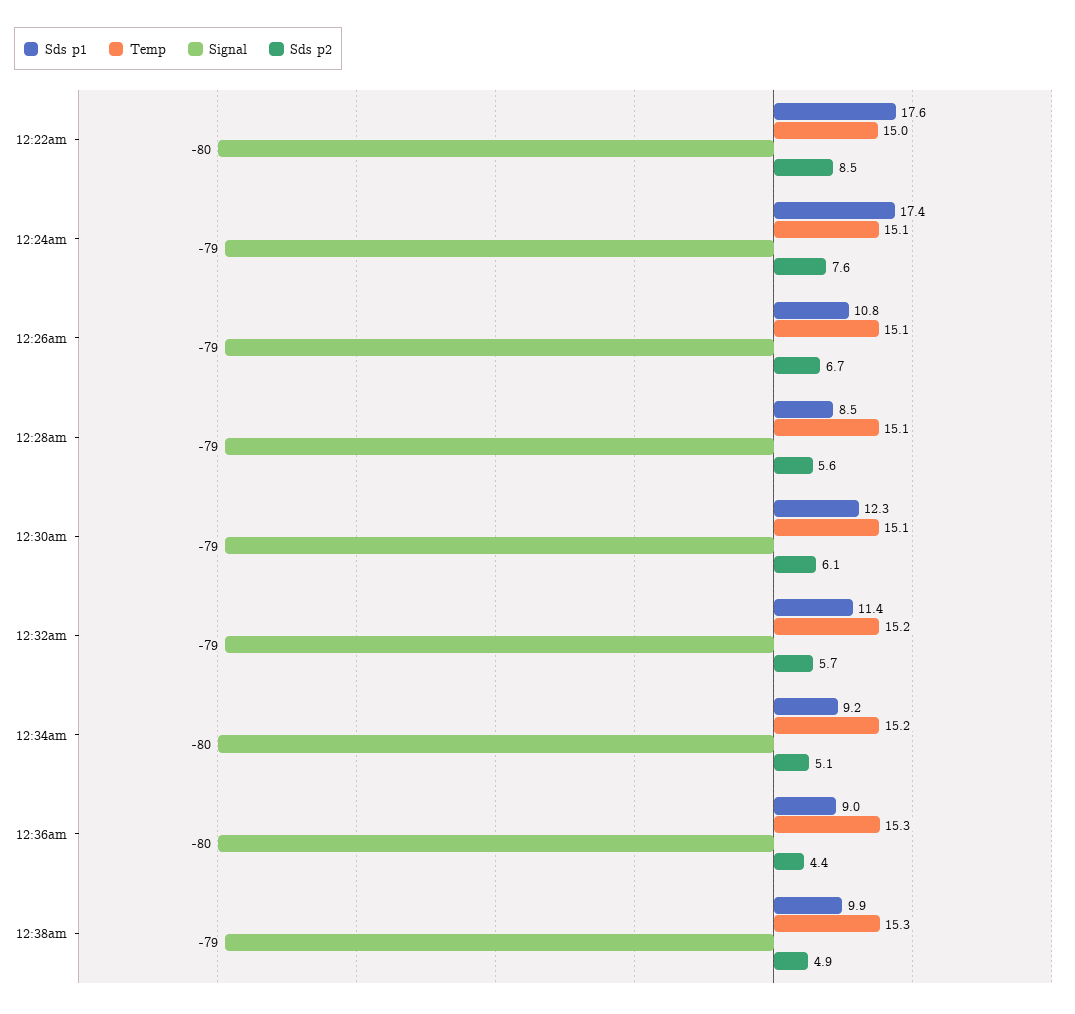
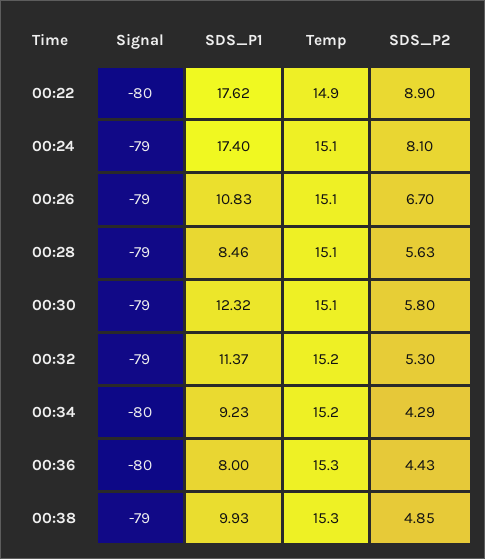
Temp, 12:22am: 15 -> 14.9
Sds p2, 12:22am: 8.5 -> 8.9
Sds p2, 12:24am: 7.6 -> 8.1
Sds p2, 12:30am: 6.1 -> 5.8
Sds p2, 12:32am: 5.7 -> 5.3
Sds p2, 12:34am: 5.1 -> 4.29
Sds p1, 12:36am: 9 -> 8

